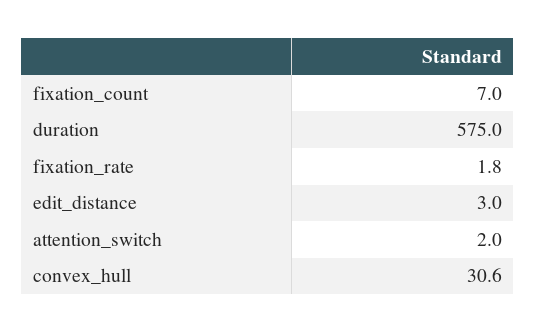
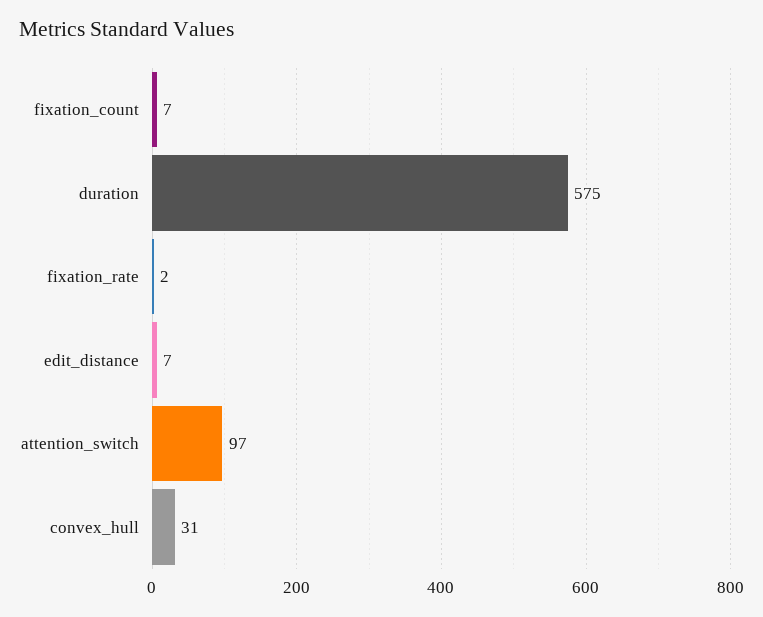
edit_distance: 3 -> 7
attention_switch: 2 -> 97

